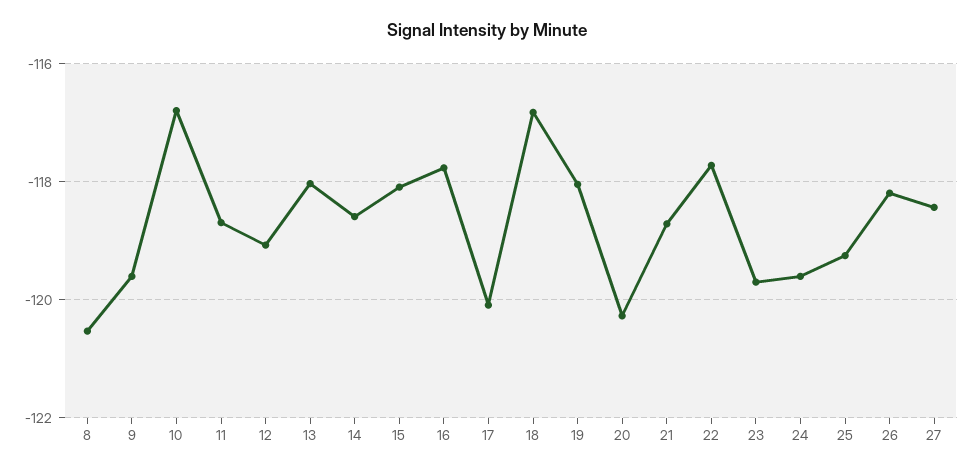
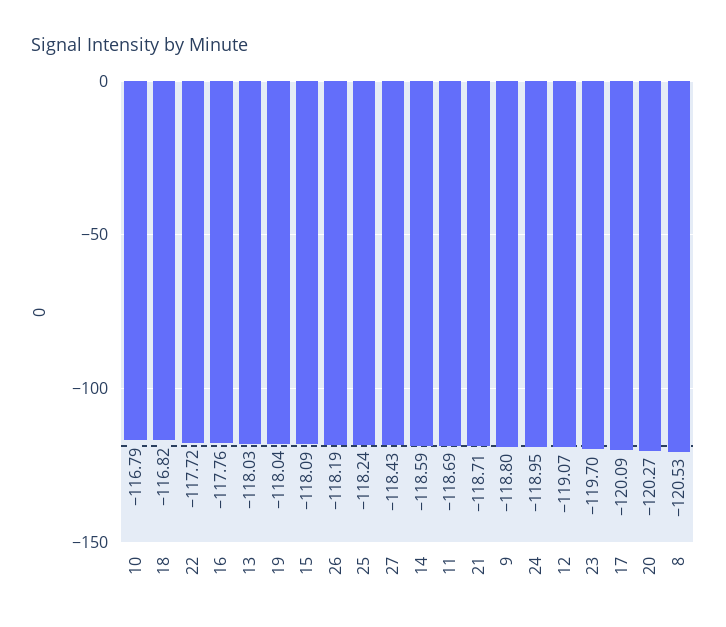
9: -119.6 -> -118.8
24: -119.6 -> -118.95
25: -119.2 -> -118.24

